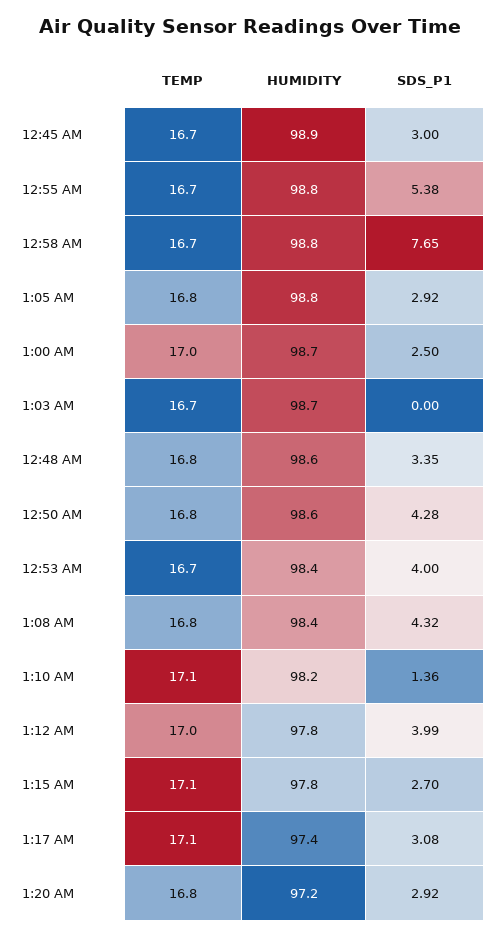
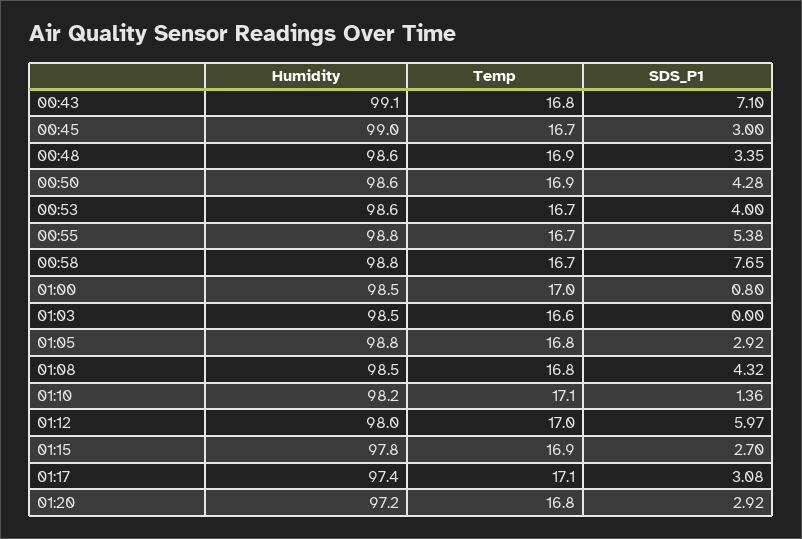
HUMIDITY, 12:45 AM: 98.9 -> 99
HUMIDITY, 1:00 AM: 98.7 -> 98.5
SDS_P1, 1:00 AM: 2.5 -> 0.8
TEMP, 1:03 AM: 16.7 -> 16.6
HUMIDITY, 1:03 AM: 98.7 -> 98.5
TEMP, 12:48 AM: 16.8 -> 16.9
TEMP, 12:50 AM: 16.8 -> 16.9
HUMIDITY, 12:53 AM: 98.4 -> 98.6
HUMIDITY, 1:08 AM: 98.4 -> 98.5
HUMIDITY, 1:12 AM: 97.8 -> 98
SDS_P1, 1:12 AM: 3.99 -> 5.97
TEMP, 1:15 AM: 17.1 -> 16.9
HUMIDITY, 00:43: none -> 99.1
TEMP, 00:43: none -> 16.8
SDS_P1, 00:43: none -> 7.1

